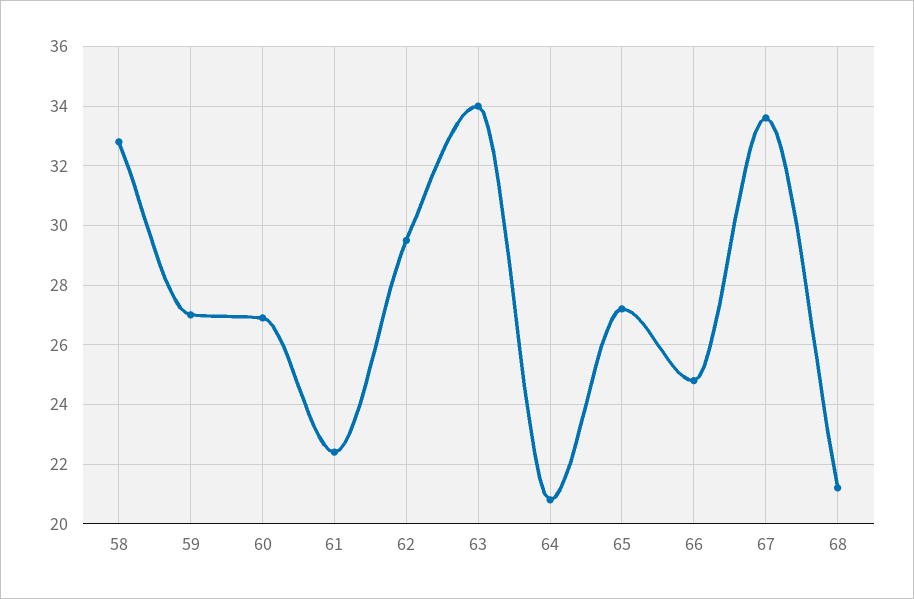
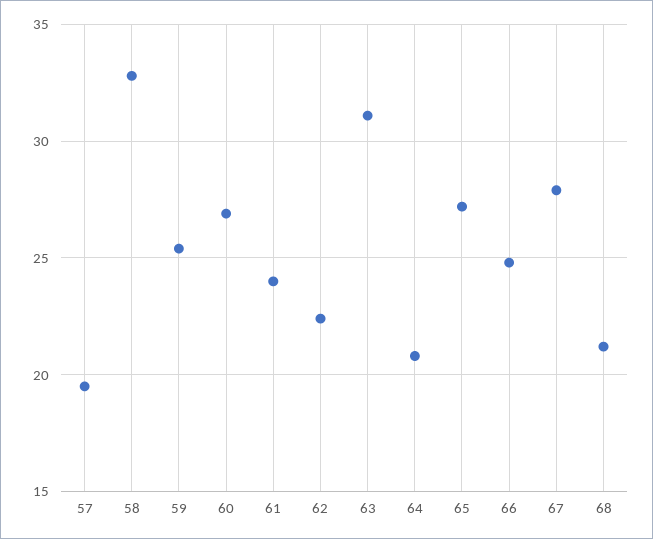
59: 27 -> 25.5
61: 22.5 -> 24
62: 29.5 -> 22.5
63: 34 -> 31
67: 33.5 -> 28
57: none -> 19.5

